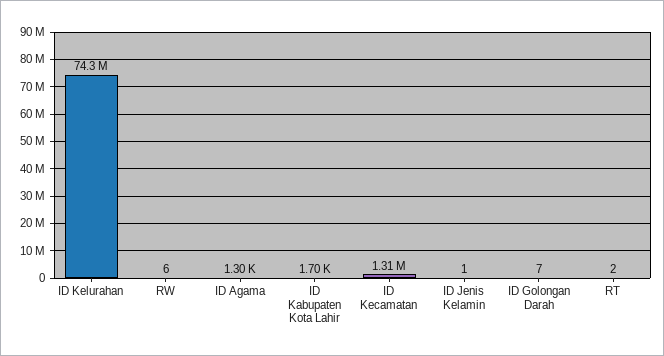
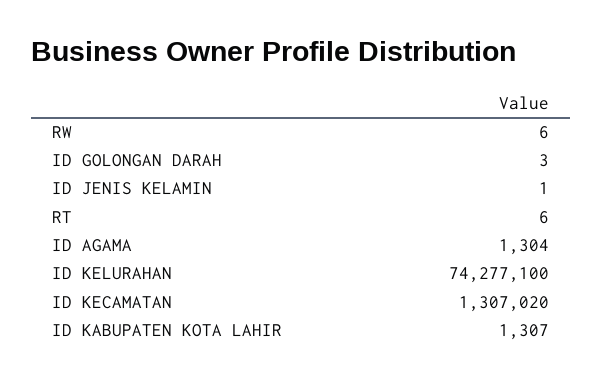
ID Kabupaten Kota Lahir: 1700 -> 1307
ID Golongan Darah: 7 -> 3
RT: 2 -> 6

